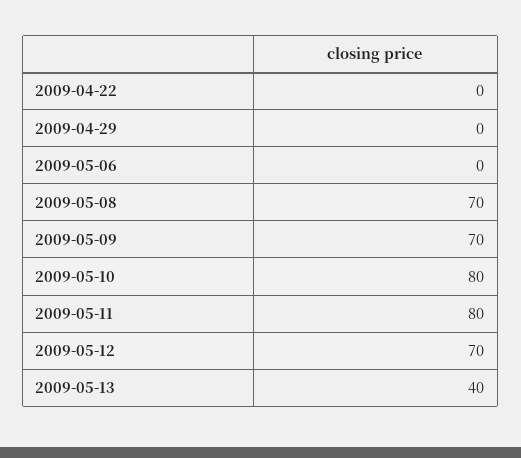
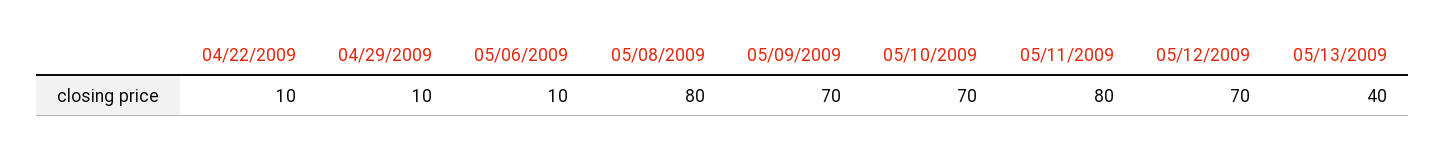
2009-04-22: 0 -> 10
2009-04-29: 0 -> 10
2009-05-06: 0 -> 10
2009-05-08: 70 -> 80
2009-05-10: 80 -> 70

